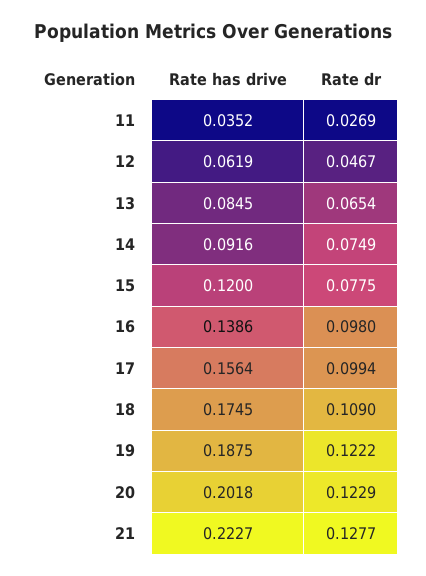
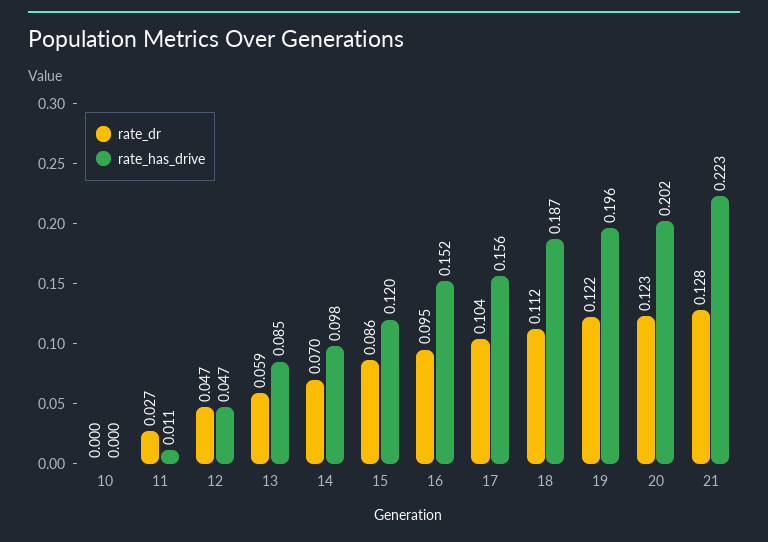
Rate has drive, 11: 0.0352 -> 0.011
Rate has drive, 12: 0.0619 -> 0.047
Rate dr, 13: 0.0654 -> 0.059
Rate has drive, 14: 0.0916 -> 0.098
Rate dr, 14: 0.0749 -> 0.07
Rate dr, 15: 0.0775 -> 0.086
Rate has drive, 16: 0.1386 -> 0.152
Rate dr, 16: 0.098 -> 0.095
Rate dr, 17: 0.0994 -> 0.104
Rate has drive, 18: 0.1745 -> 0.187
Rate dr, 18: 0.109 -> 0.112
Rate has drive, 19: 0.1875 -> 0.196
Rate dr, 10: none -> 0
Rate has drive, 10: none -> 0

